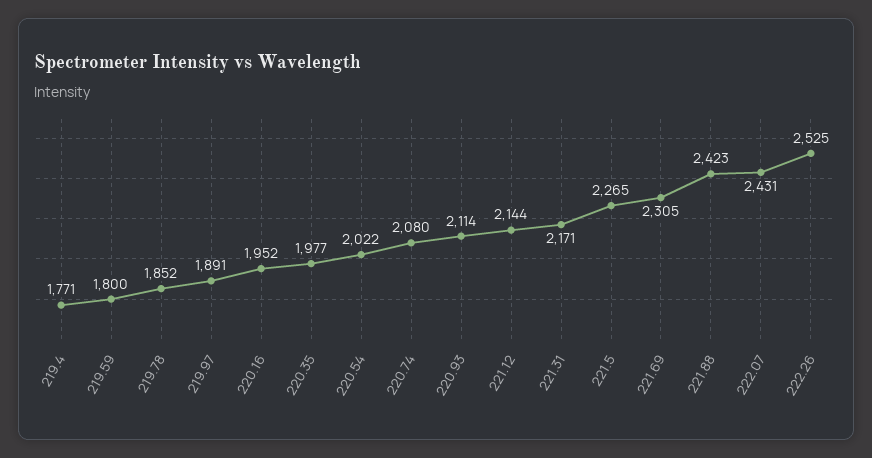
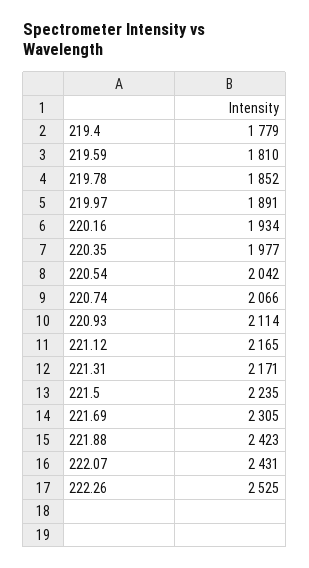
219.4: 1771 -> 1779
219.59: 1800 -> 1810
220.16: 1952 -> 1934
220.54: 2022 -> 2042
220.74: 2080 -> 2066
221.12: 2144 -> 2165
221.5: 2265 -> 2235

